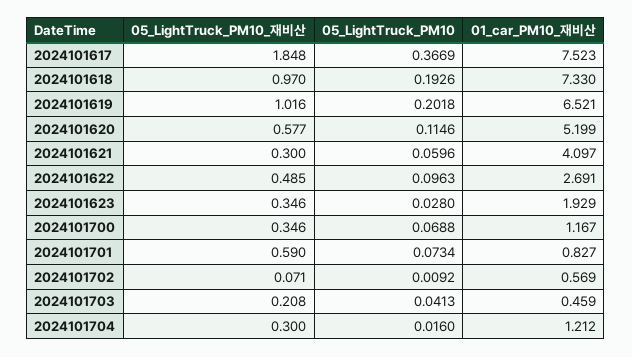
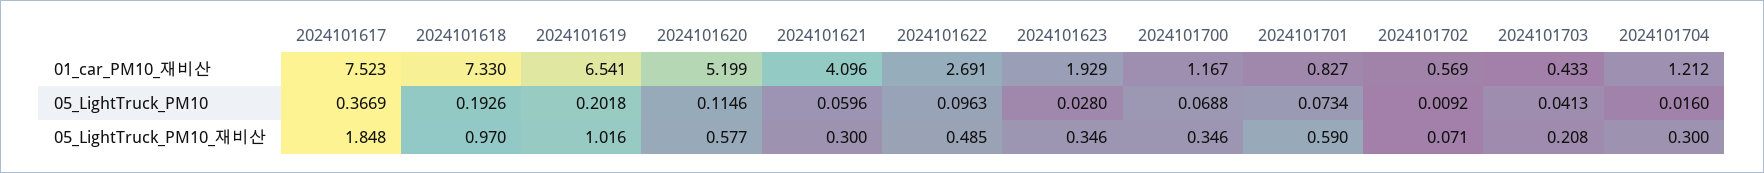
01_car_PM10_재비산, 2024101619: 6.521 -> 6.541
01_car_PM10_재비산, 2024101621: 4.097 -> 4.096
01_car_PM10_재비산, 2024101703: 0.459 -> 0.433

